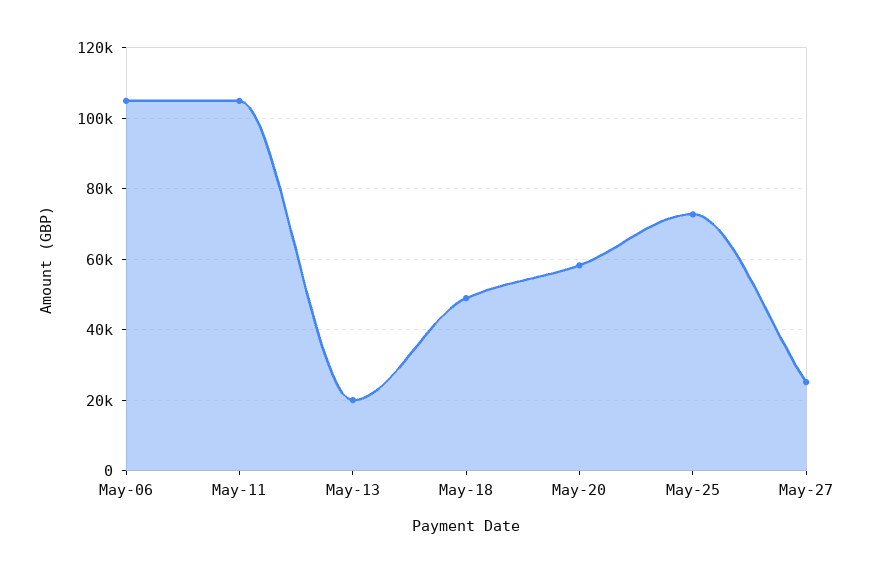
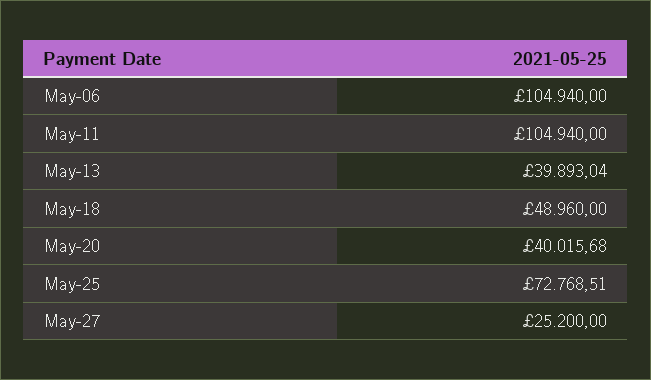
May-13: 20000 -> 39893.04
May-20: 58000 -> 40015.68

